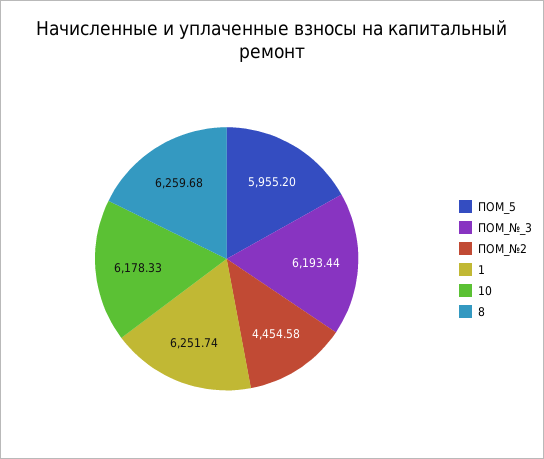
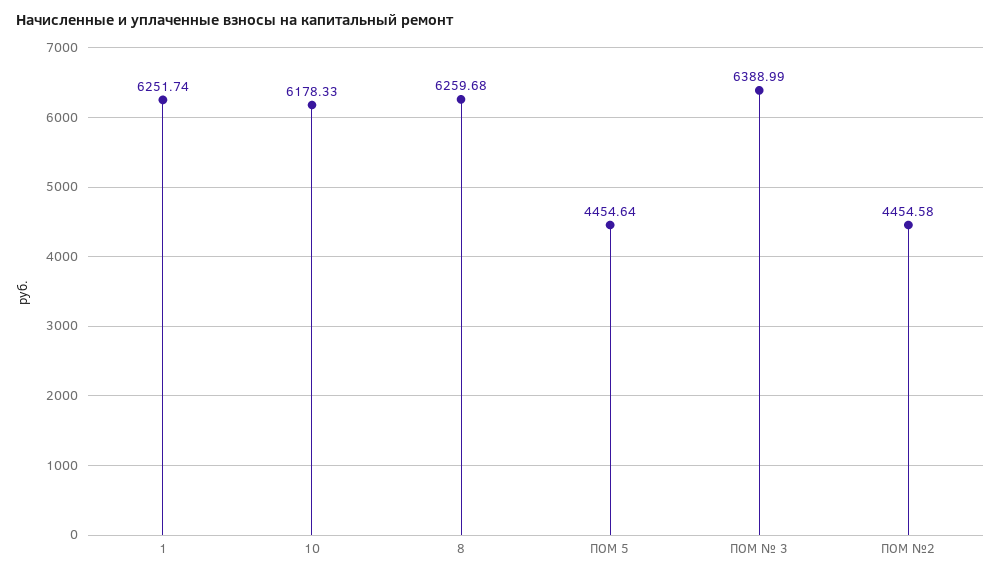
ПОМ_5: 5955.2 -> 4454.64
ПОМ_№_3: 6193.44 -> 6388.99

